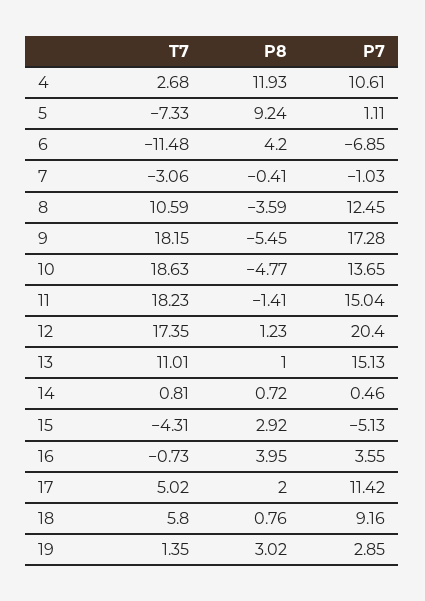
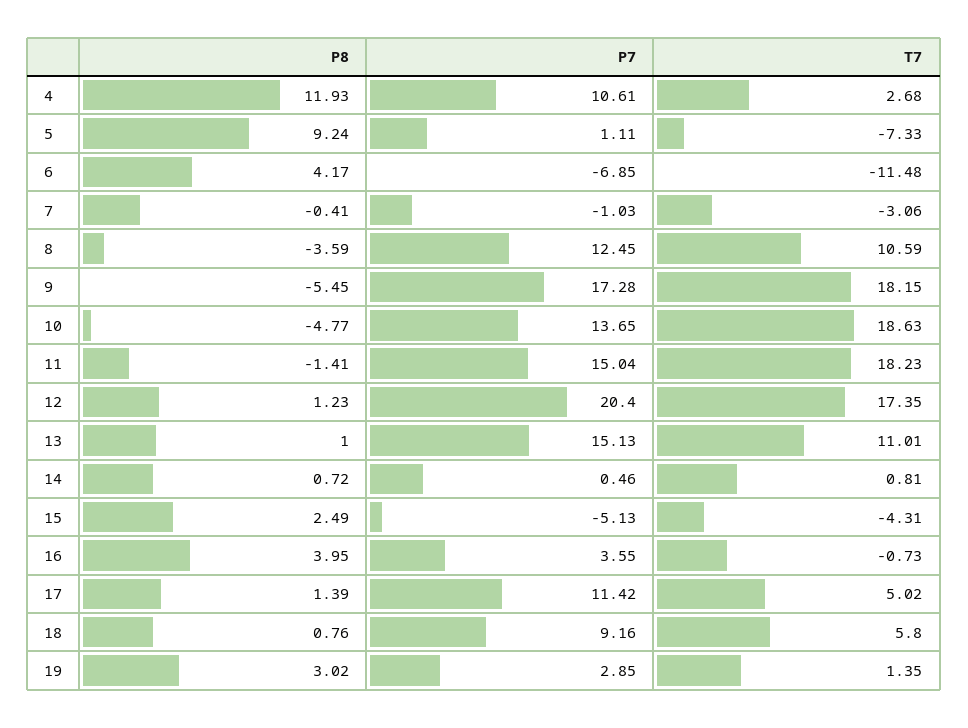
P8, 6: 4.2 -> 4.17
P8, 15: 2.92 -> 2.49
P8, 17: 2 -> 1.39

